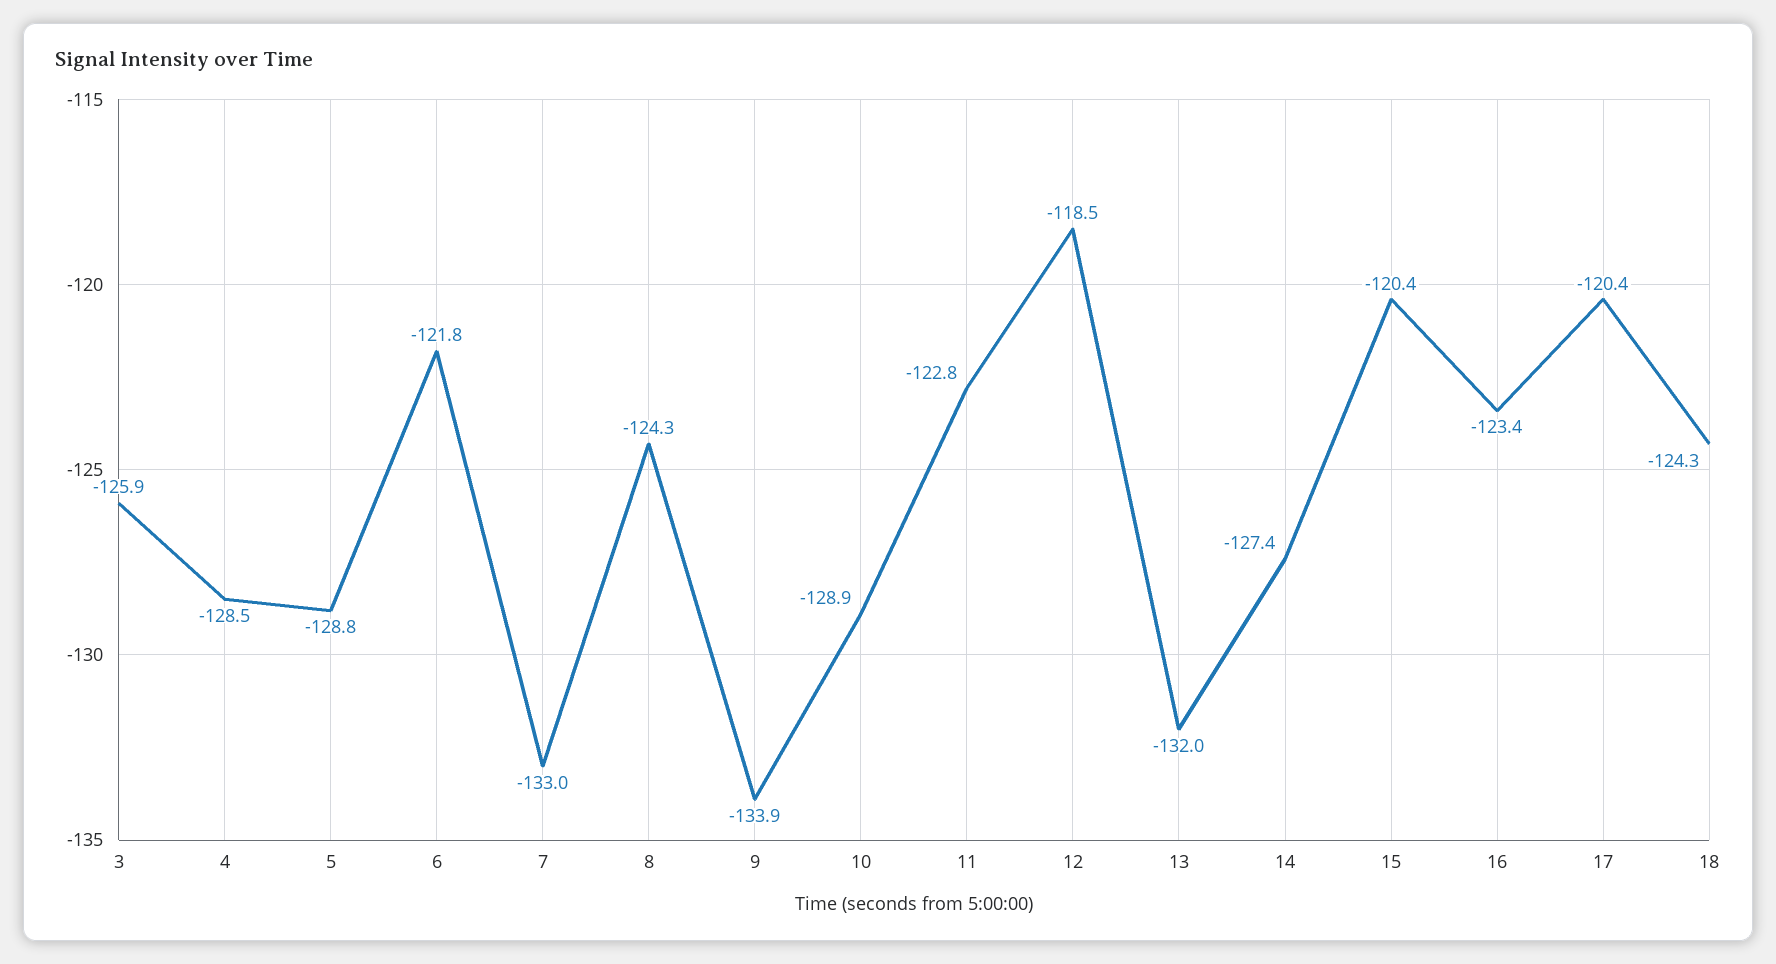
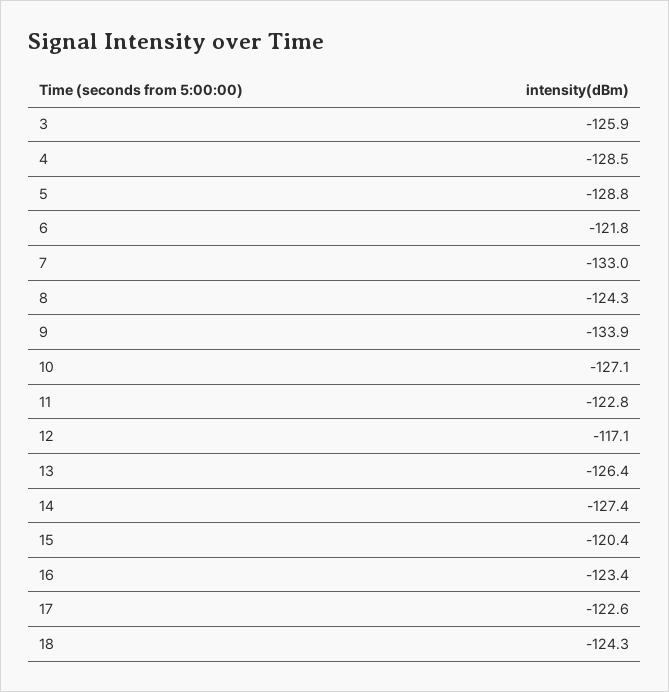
10: -128.9 -> -127.1
12: -118.5 -> -117.1
13: -132 -> -126.4
17: -120.4 -> -122.6

